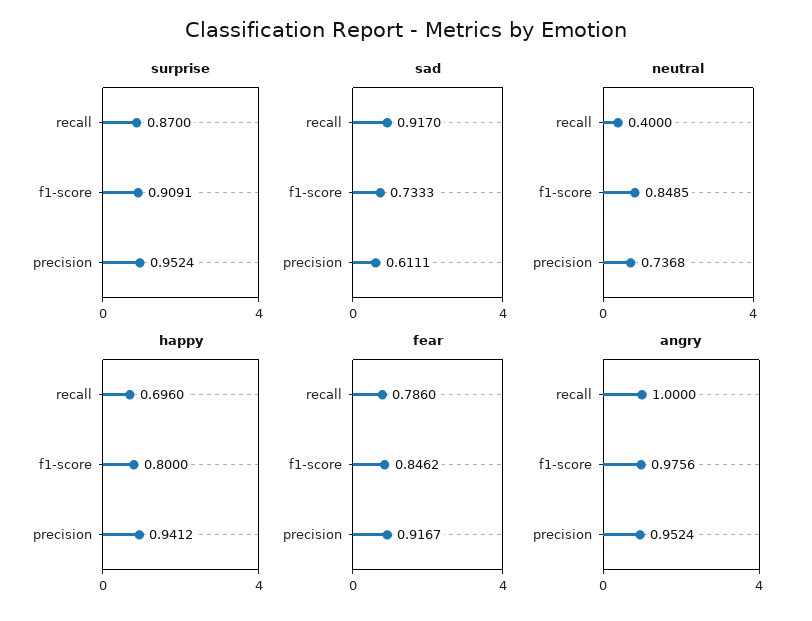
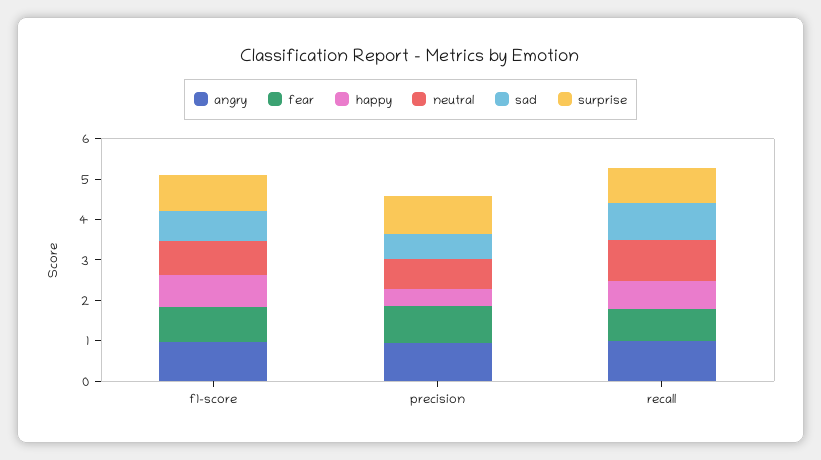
neutral, recall: 0.4 -> 1
happy, precision: 0.9412 -> 0.4

